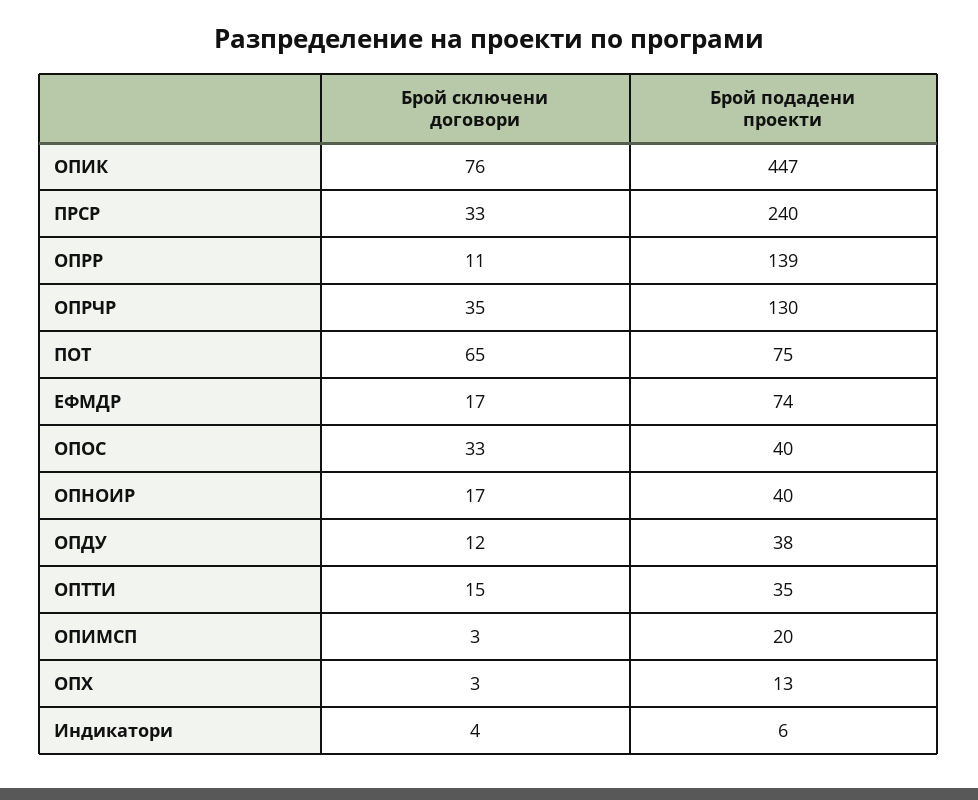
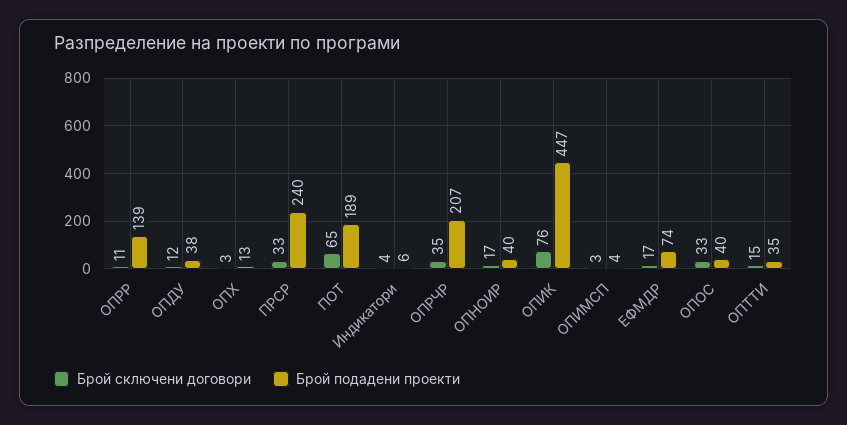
Брой подадени проекти, ОПРЧР: 130 -> 207
Брой подадени проекти, ПОТ: 75 -> 189
Брой подадени проекти, ОПИМСП: 20 -> 4

